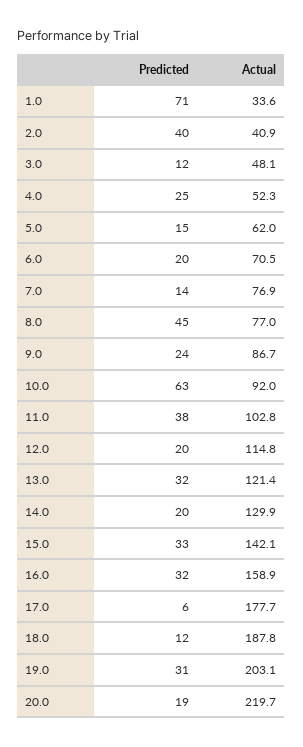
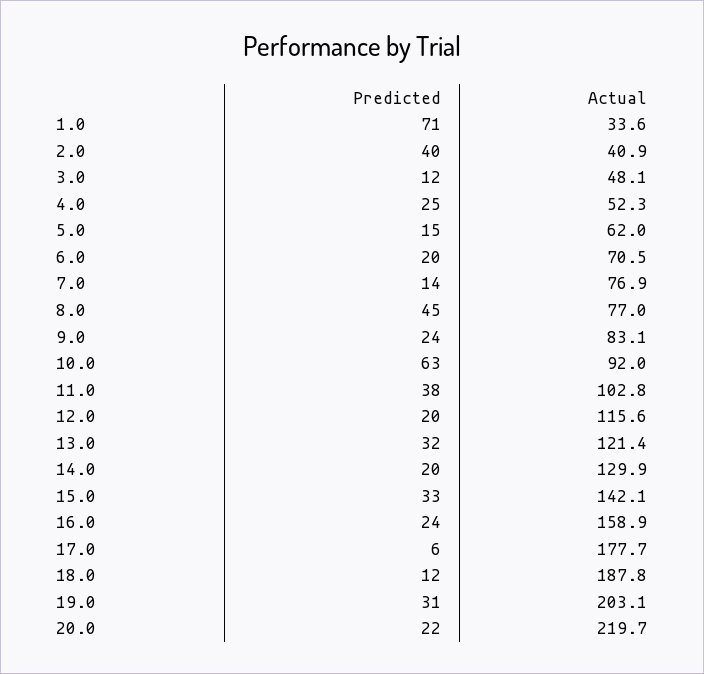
Actual, 9.0: 86.7 -> 83.1
Actual, 12.0: 114.8 -> 115.6
Predicted, 16.0: 32 -> 24
Predicted, 20.0: 19 -> 22

